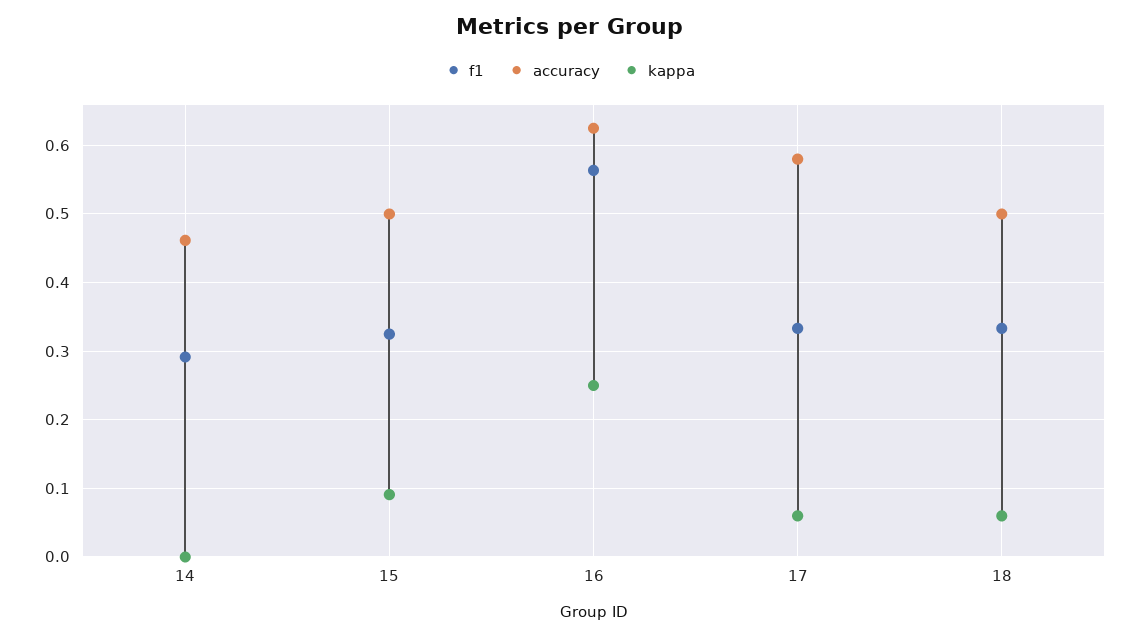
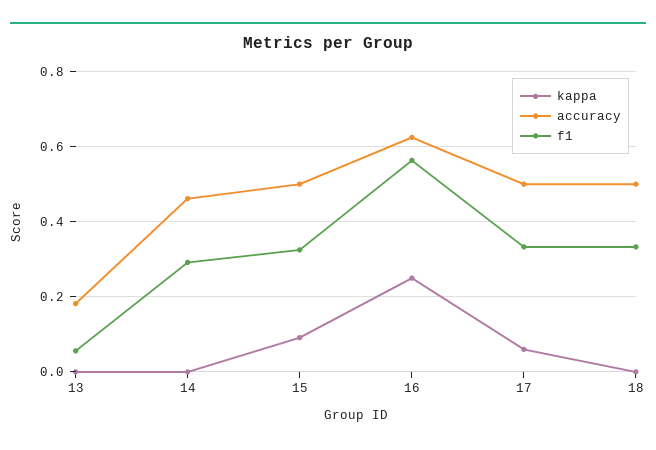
accuracy, 17: 0.58 -> 0.5
kappa, 18: 0.06 -> 0
kappa, 13: none -> 0
accuracy, 13: none -> 0.18
f1, 13: none -> 0.06

